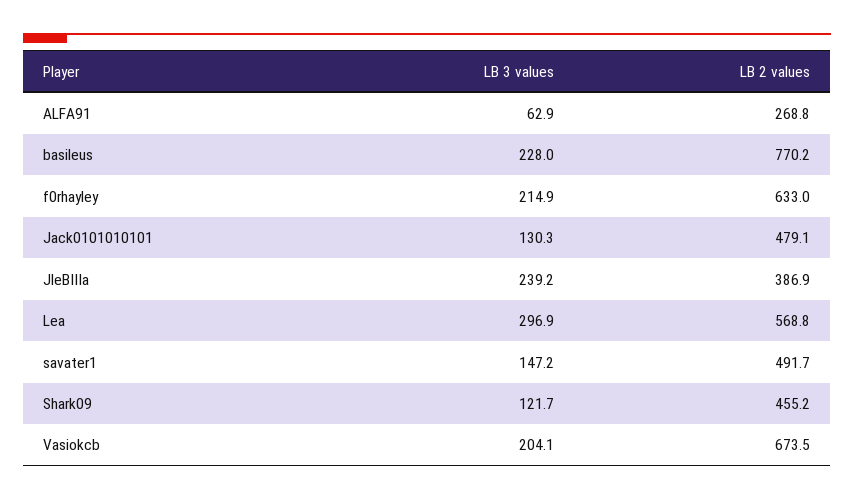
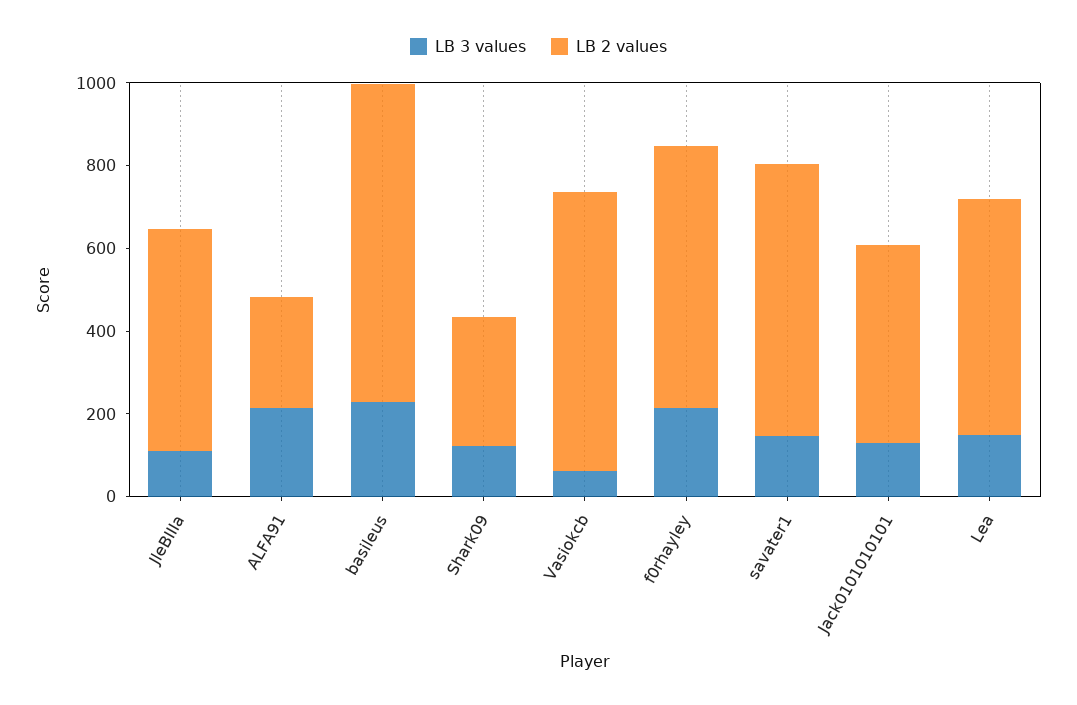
LB 3 values, ALFA91: 62.9 -> 200
LB 3 values, JleBIIIa: 239.2 -> 100
LB 2 values, JleBIIIa: 386.9 -> 550
LB 3 values, Lea: 296.9 -> 150
LB 2 values, savater1: 491.7 -> 650
LB 2 values, Shark09: 455.2 -> 300
LB 3 values, Vasiokcb: 204.1 -> 50

